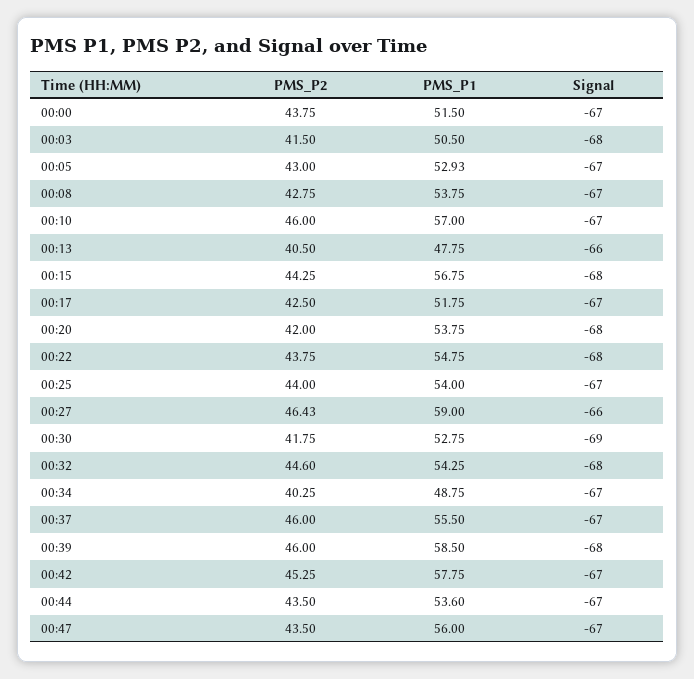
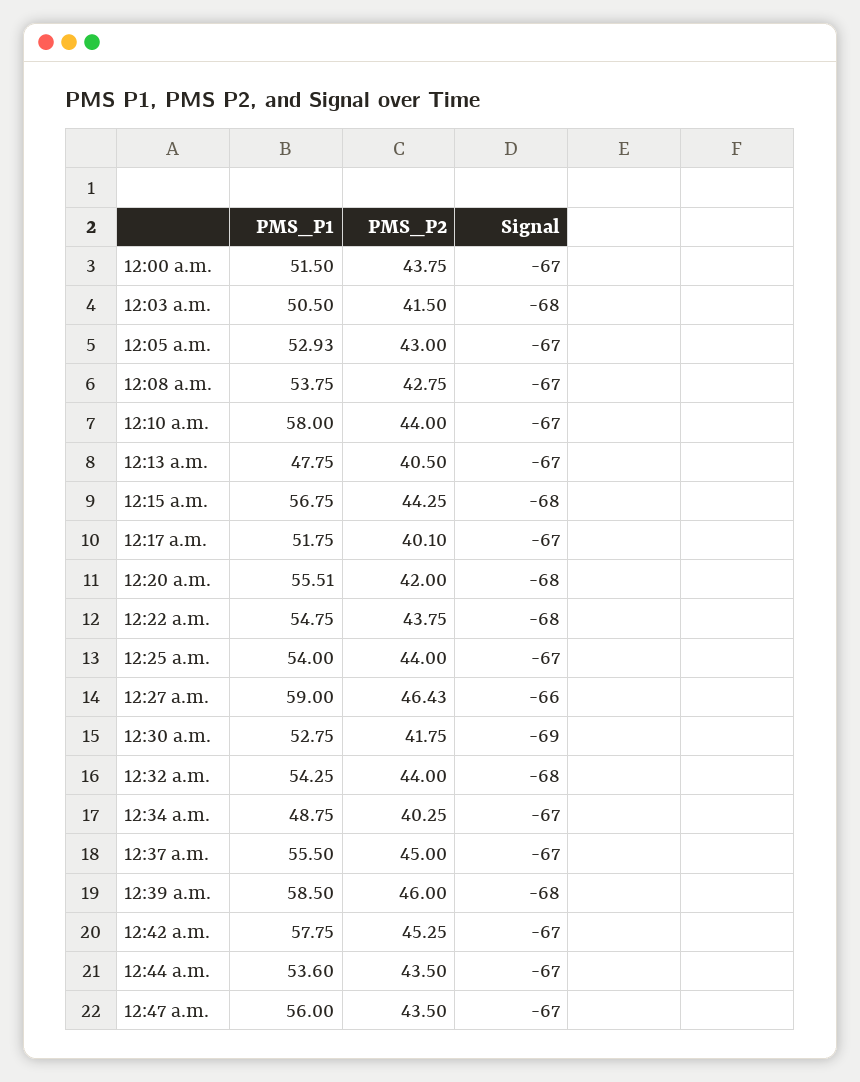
PMS_P2, 00:10: 46 -> 44
PMS_P1, 00:10: 57 -> 58
Signal, 00:13: -66 -> -67
PMS_P2, 00:17: 42.5 -> 40.1
PMS_P1, 00:20: 53.75 -> 55.51
PMS_P2, 00:32: 44.6 -> 44
PMS_P2, 00:37: 46 -> 45

